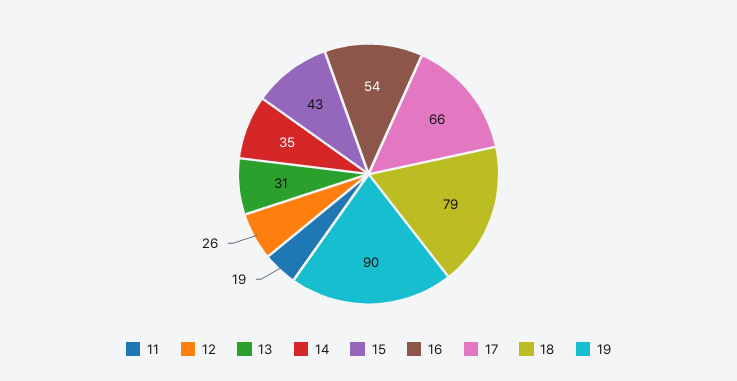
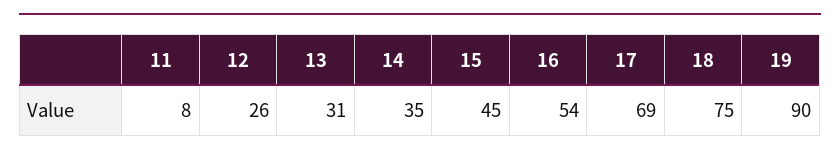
11: 19 -> 8
15: 43 -> 45
17: 66 -> 69
18: 79 -> 75

